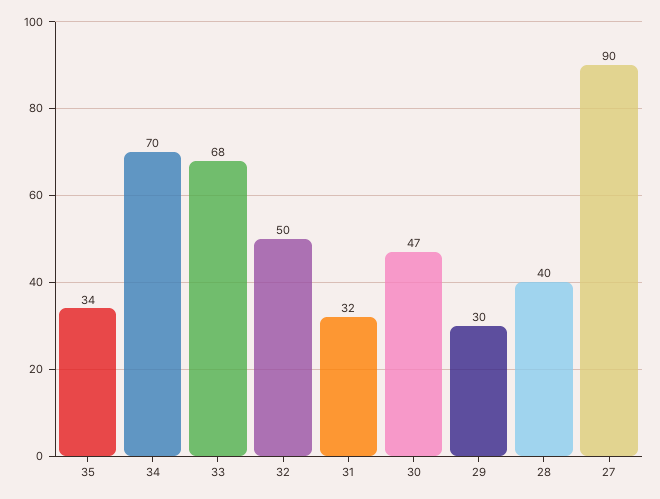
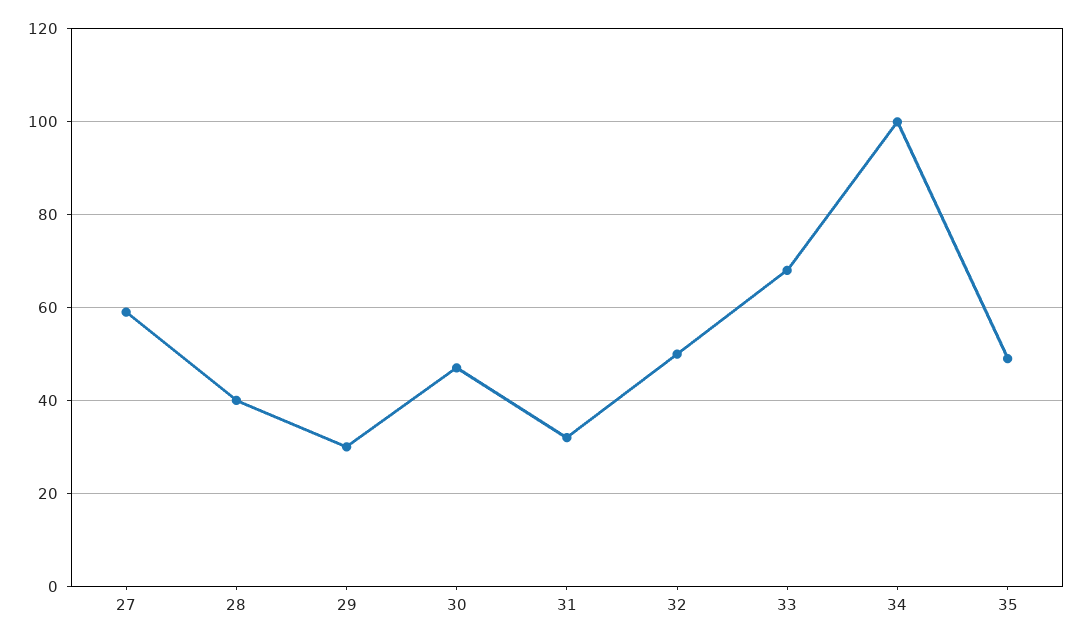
35: 34 -> 50
34: 70 -> 100
27: 90 -> 60

